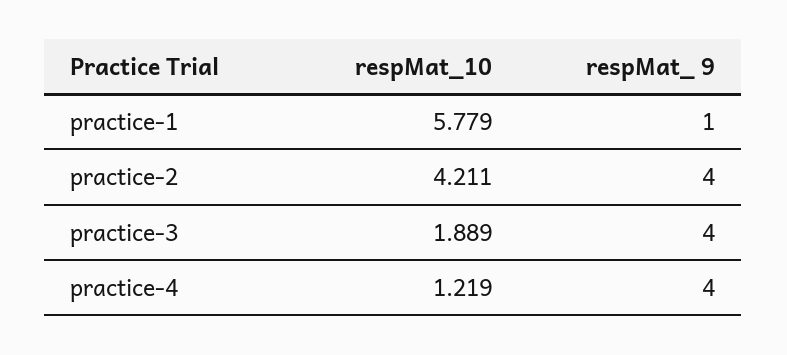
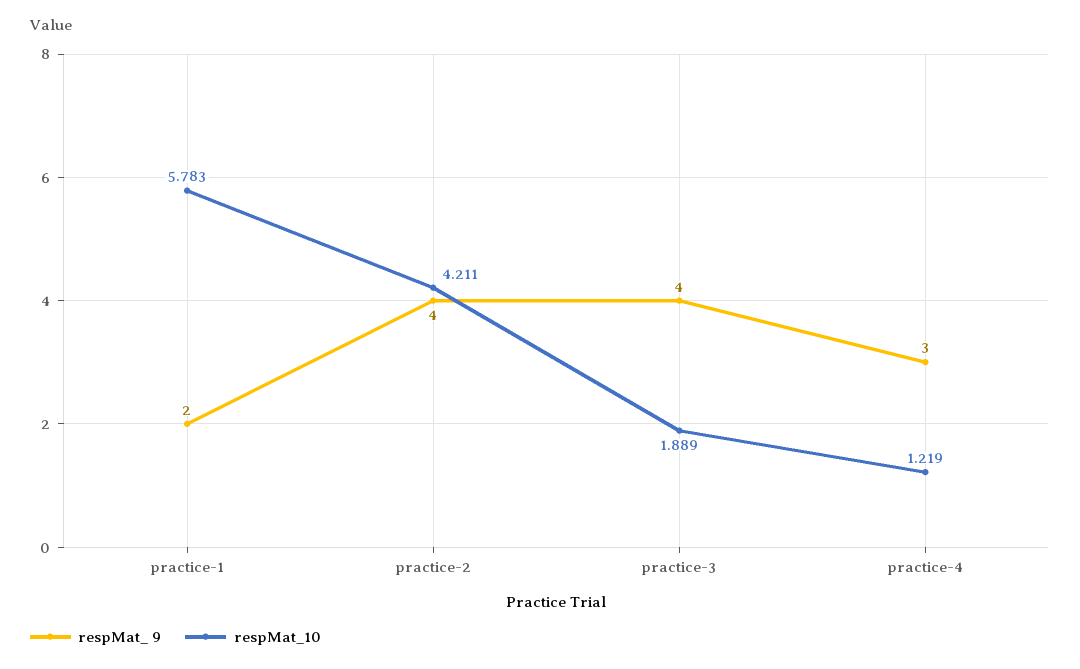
respMat_10, practice-1: 5.779 -> 5.783
respMat_ 9, practice-1: 1 -> 2
respMat_ 9, practice-4: 4 -> 3

